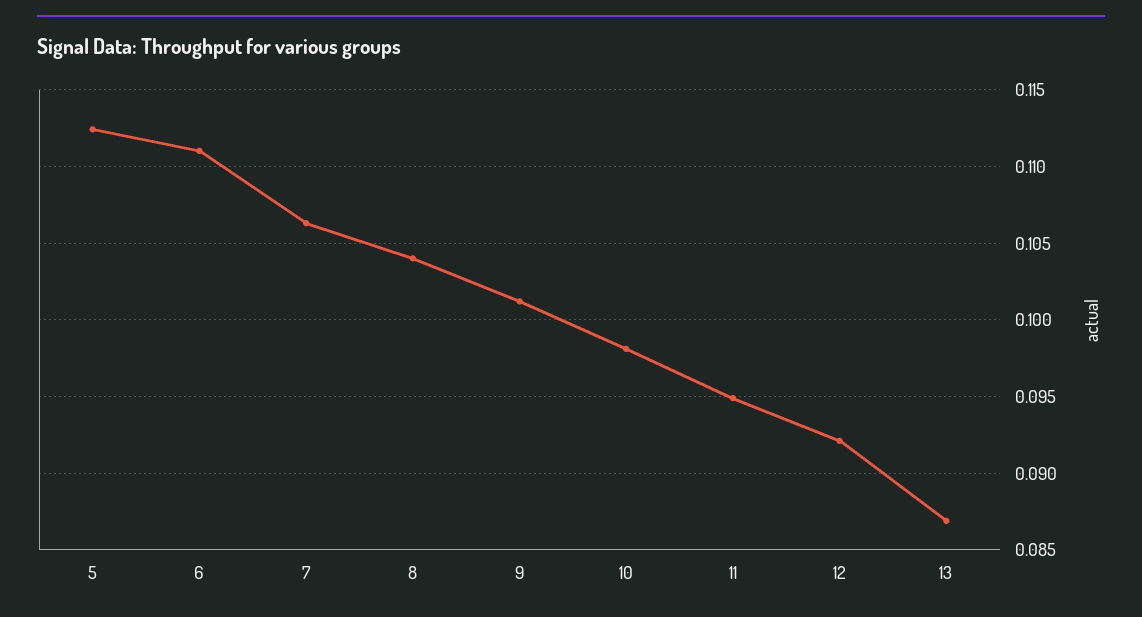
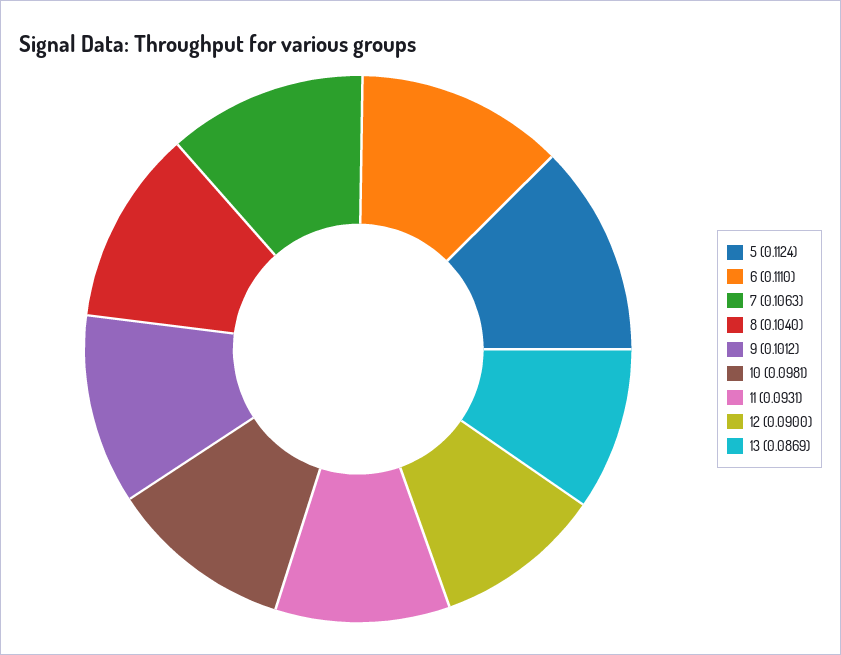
11: 0.095 -> 0.0931
12: 0.092 -> 0.09

